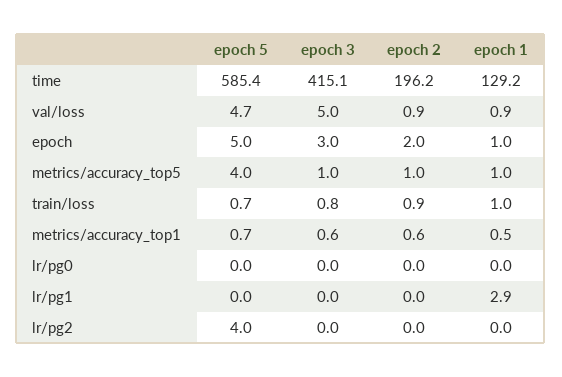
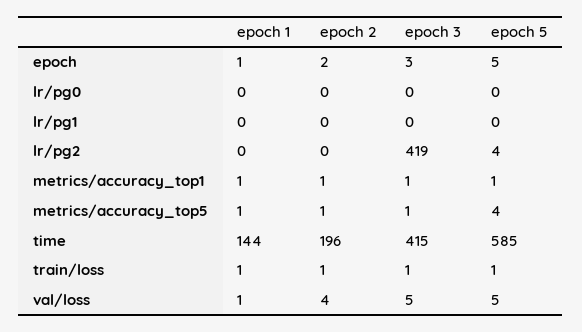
epoch 1, time: 129.2 -> 144
epoch 2, val/loss: 0.9 -> 4
epoch 1, lr/pg1: 2.9 -> 0
epoch 3, lr/pg2: 0 -> 419

